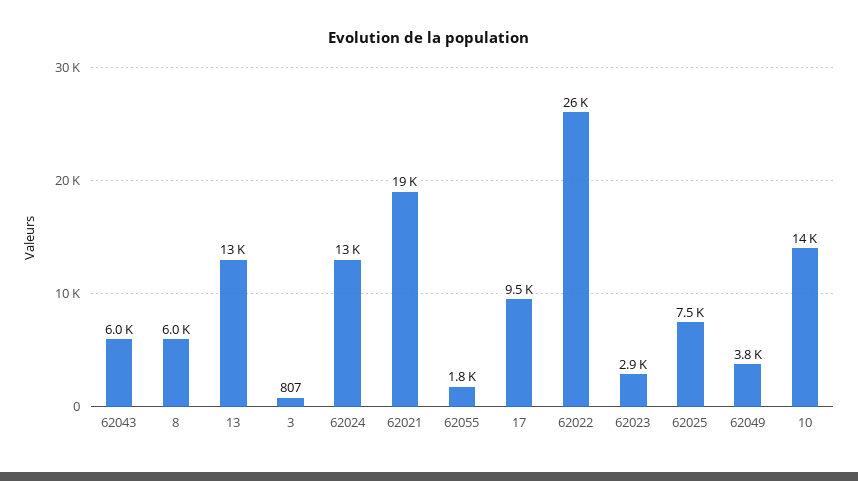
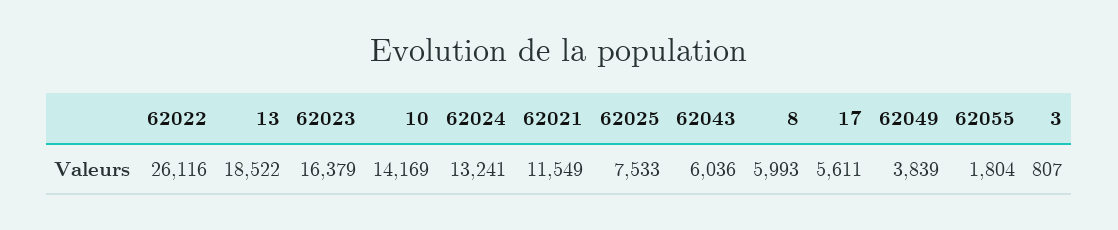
13: 13000 -> 18522
62021: 19000 -> 11549
17: 9500 -> 5611
62023: 2900 -> 16379

